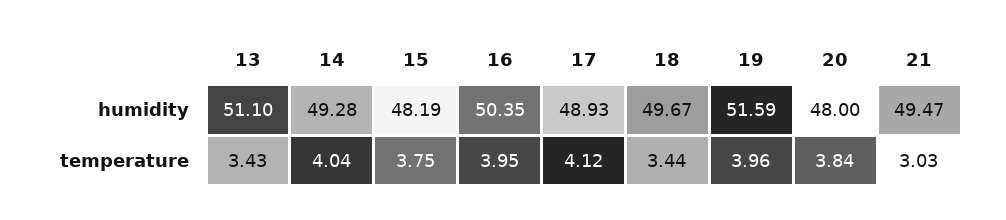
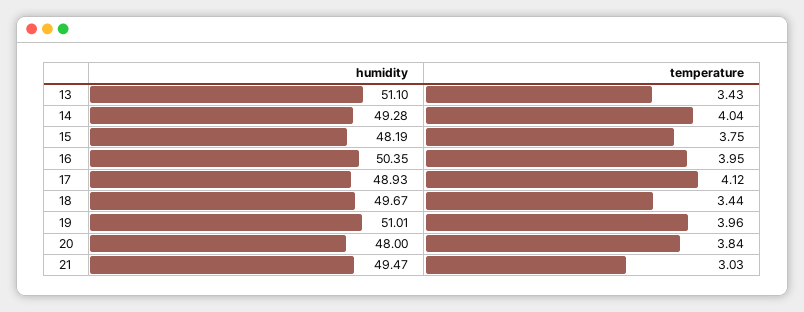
19, humidity: 51.59 -> 51.01

